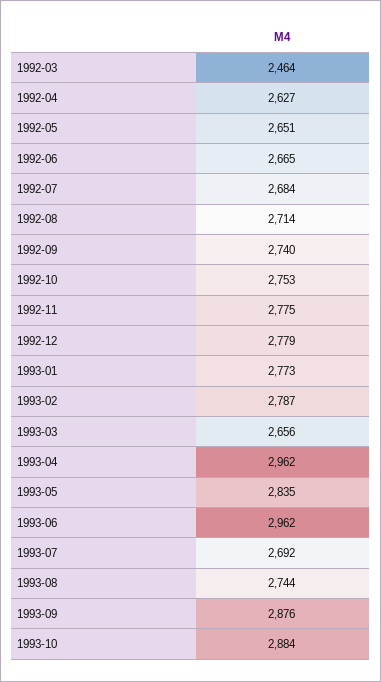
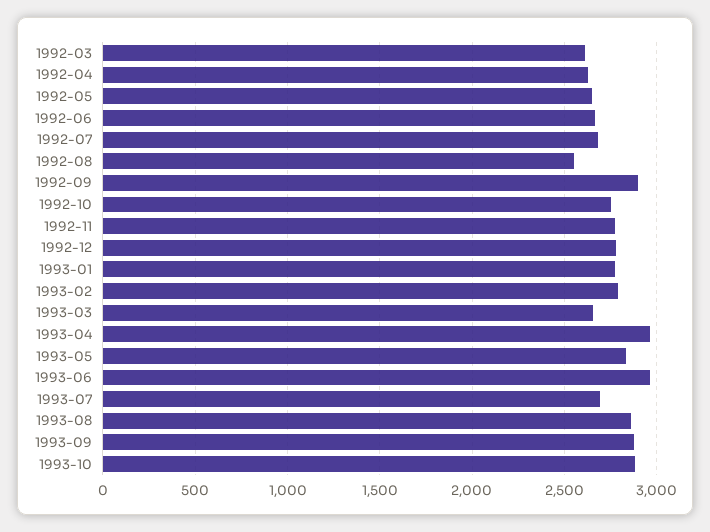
1992-03: 2464 -> 2600
1992-08: 2714 -> 2550
1992-09: 2740 -> 2900
1993-08: 2744 -> 2850

